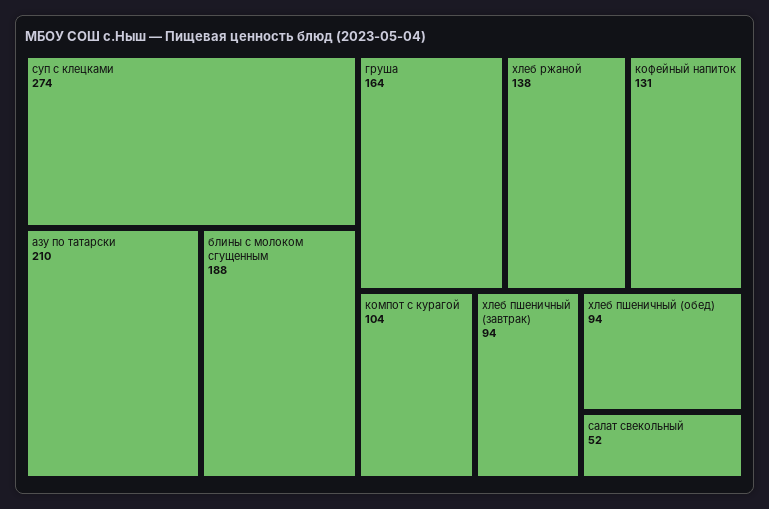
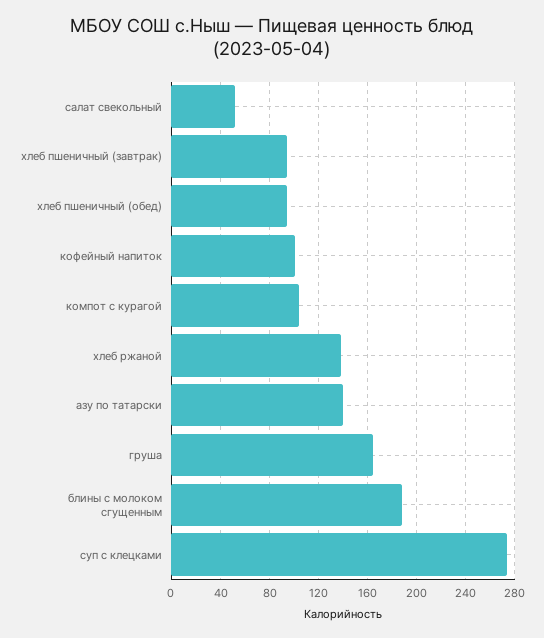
азу по татарски: 210 -> 140
кофейный напиток: 131 -> 100

